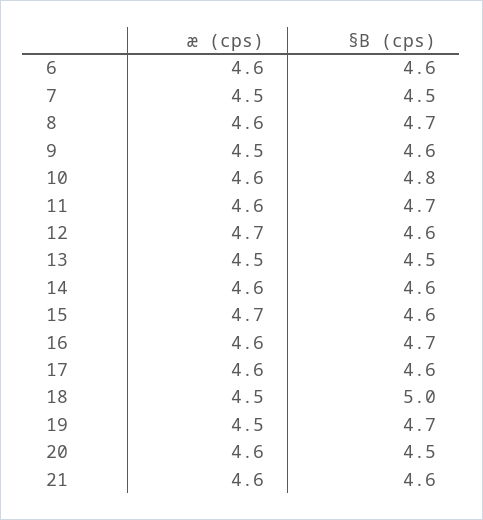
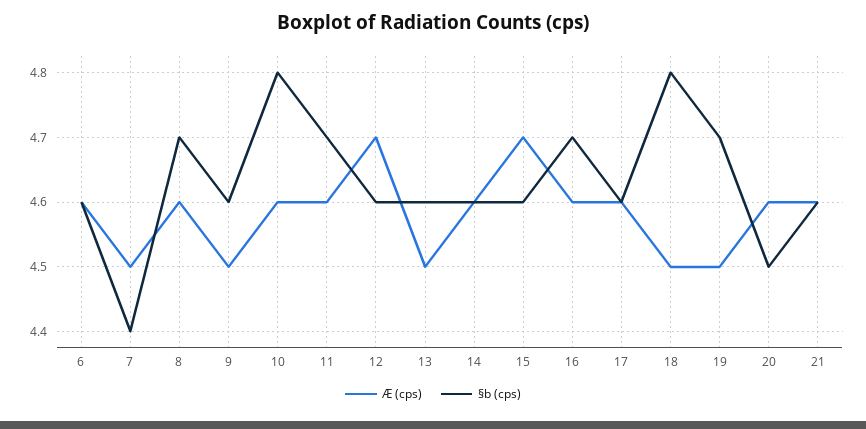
§B (cps), 7: 4.5 -> 4.4
§B (cps), 13: 4.5 -> 4.6
§B (cps), 18: 5 -> 4.8

